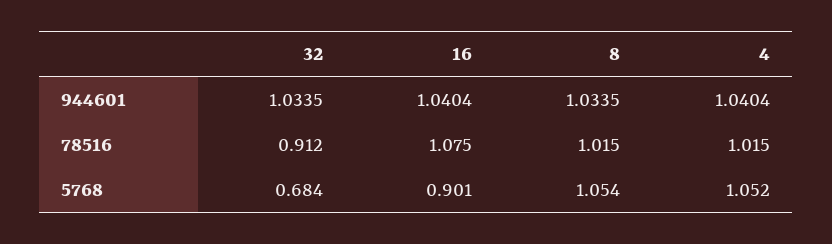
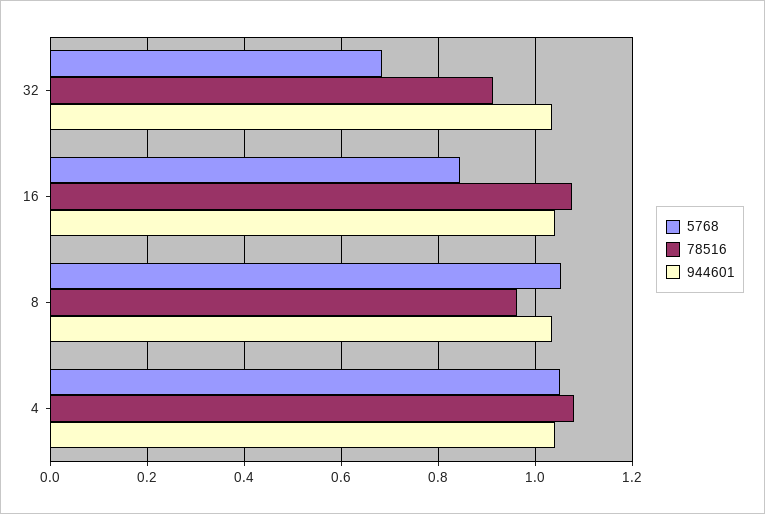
78516, 8: 1.015 -> 0.96
78516, 4: 1.015 -> 1.08
5768, 16: 0.901 -> 0.84

